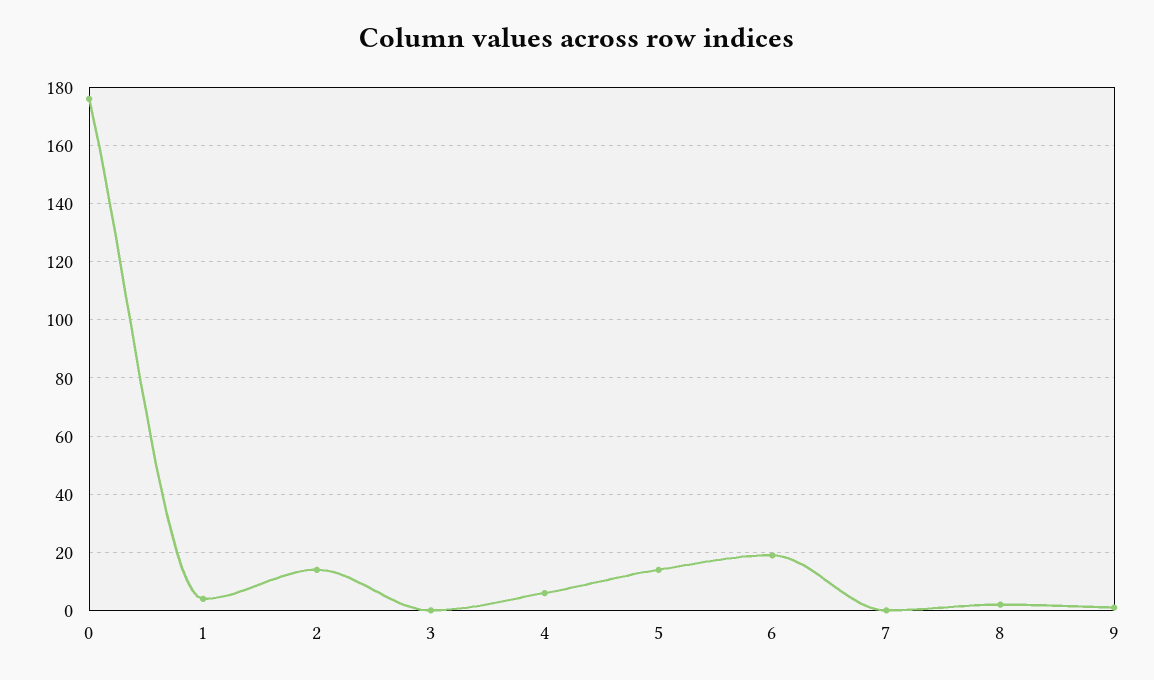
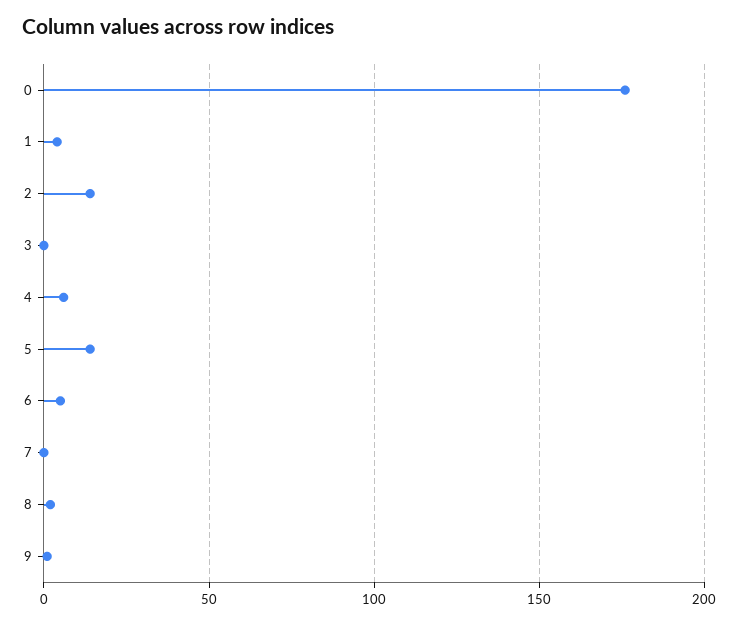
6: 20 -> 5

